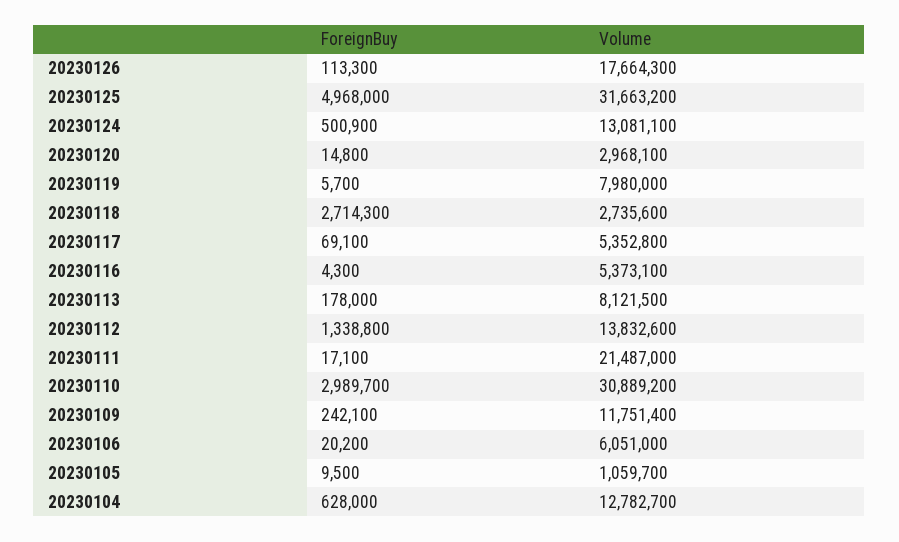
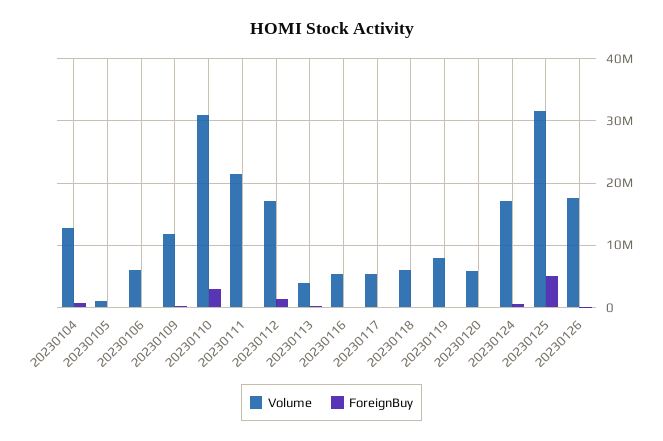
Volume, 20230124: 13081100 -> 17000000
Volume, 20230120: 2968100 -> 6000000
ForeignBuy, 20230118: 2714300 -> 0
Volume, 20230118: 2735600 -> 6000000
Volume, 20230113: 8121500 -> 4000000
Volume, 20230112: 13832600 -> 17000000

